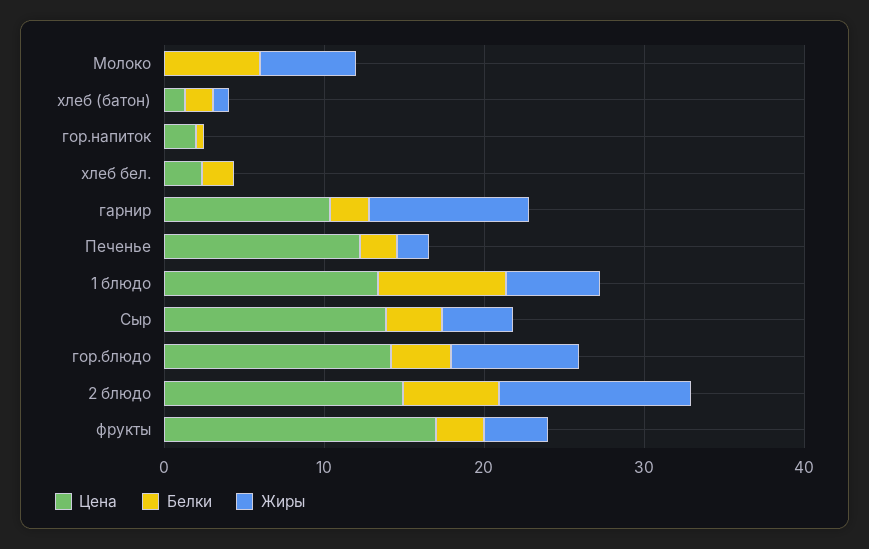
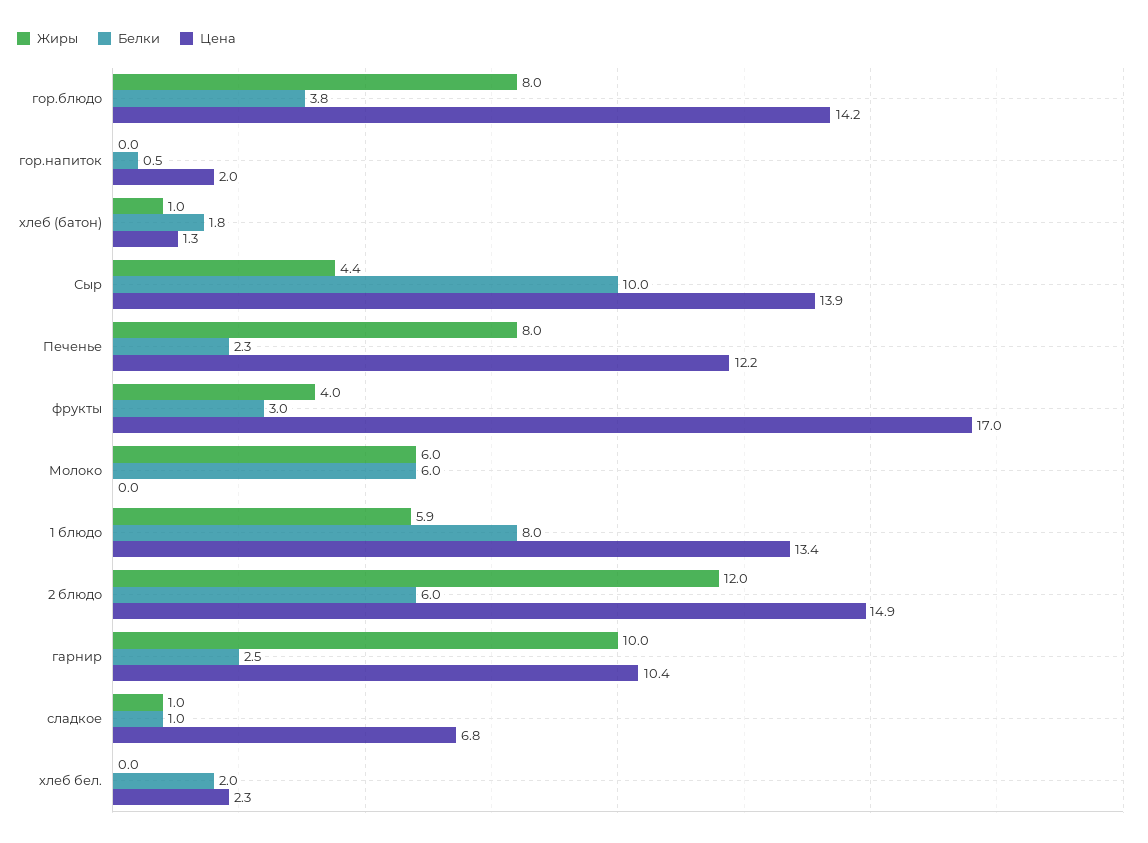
Жиры, Печенье: 2 -> 8
Белки, Сыр: 4 -> 10
Жиры, сладкое: none -> 1
Белки, сладкое: none -> 1
Цена, сладкое: none -> 6.8

